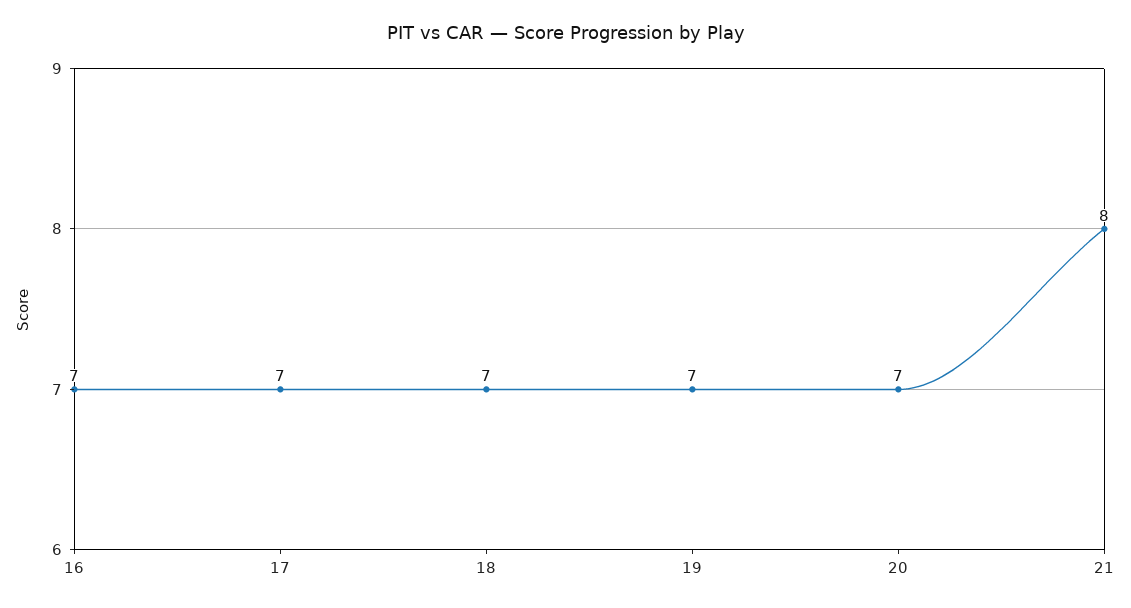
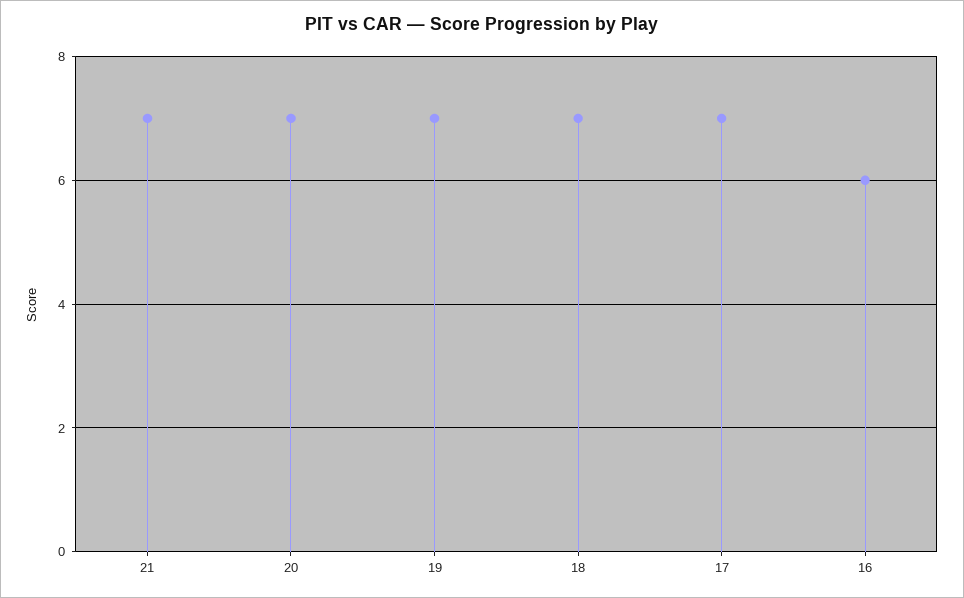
16: 7 -> 6
21: 8 -> 7

